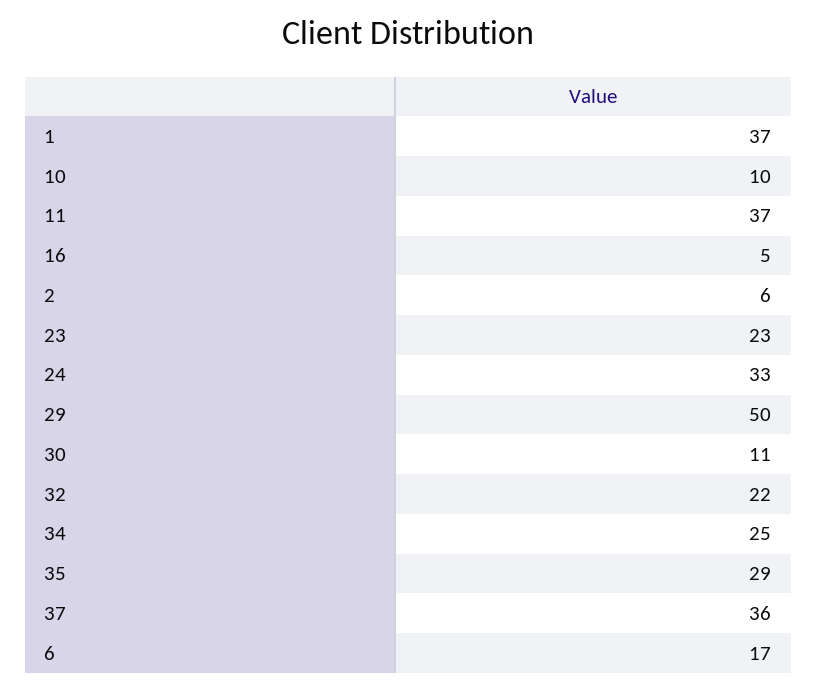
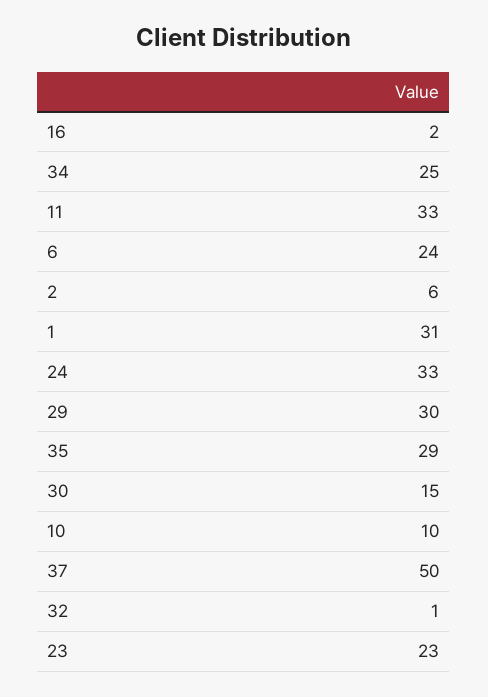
1: 37 -> 31
11: 37 -> 33
16: 5 -> 2
29: 50 -> 30
30: 11 -> 15
32: 22 -> 1
37: 36 -> 50
6: 17 -> 24

